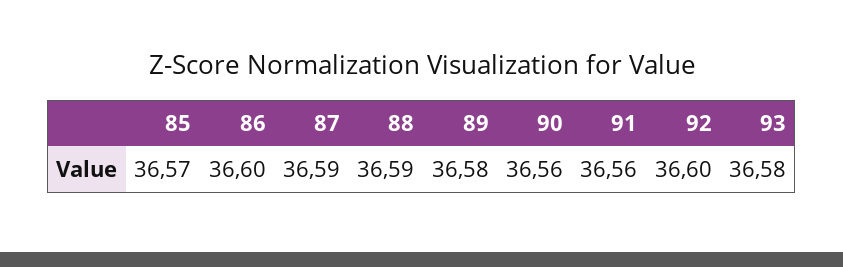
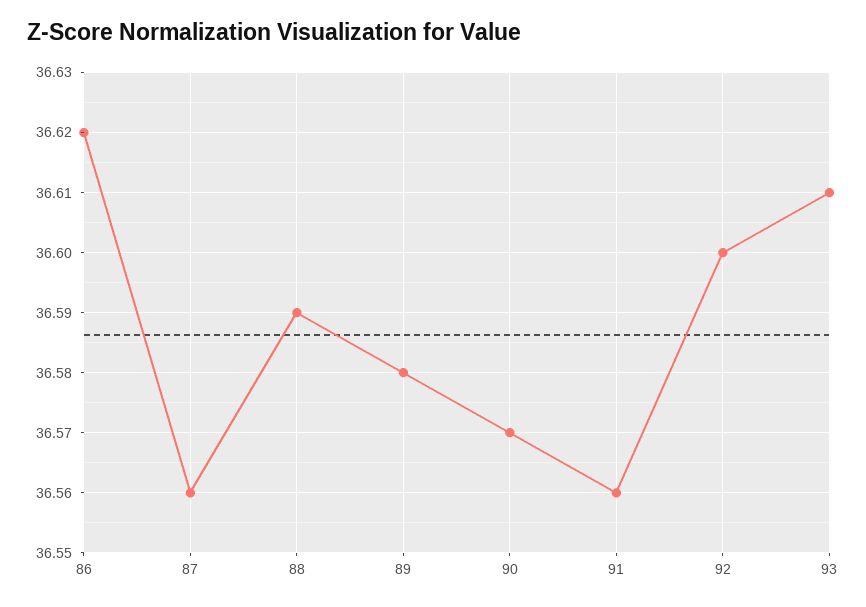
85: 36.57 -> none
86: 36.6 -> 36.62
87: 36.59 -> 36.56
90: 36.56 -> 36.57
93: 36.58 -> 36.61

